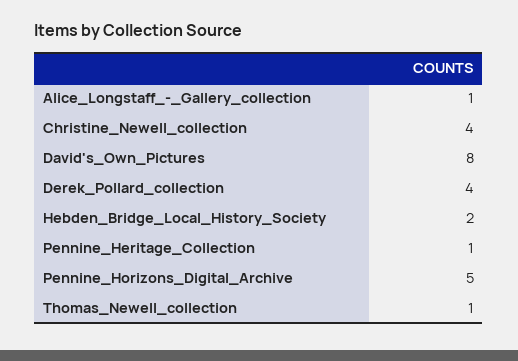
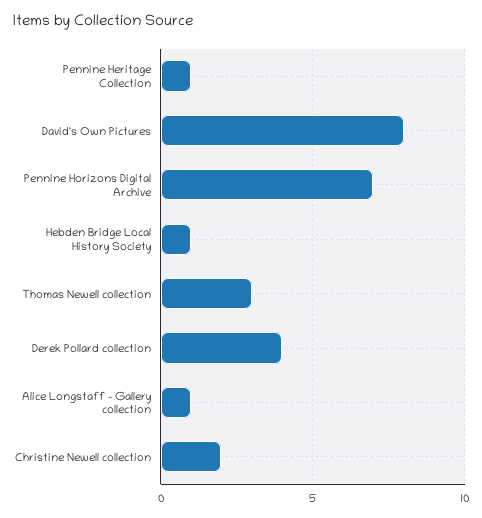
Christine_Newell_collection: 4 -> 2
Hebden_Bridge_Local_History_Society: 2 -> 1
Pennine_Horizons_Digital_Archive: 5 -> 7
Thomas_Newell_collection: 1 -> 3

